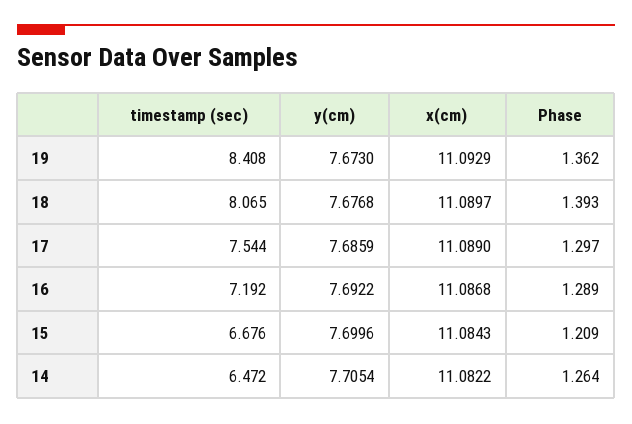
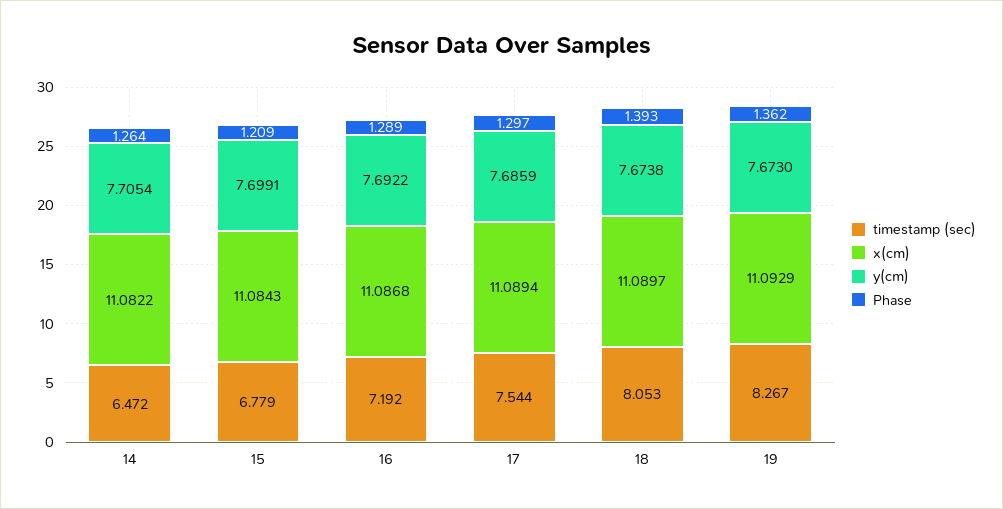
timestamp (sec), 19: 8.408 -> 8.267
timestamp (sec), 18: 8.065 -> 8.053
y(cm), 18: 7.6768 -> 7.6738
x(cm), 17: 11.089 -> 11.0894
timestamp (sec), 15: 6.676 -> 6.779
y(cm), 15: 7.6996 -> 7.6991

